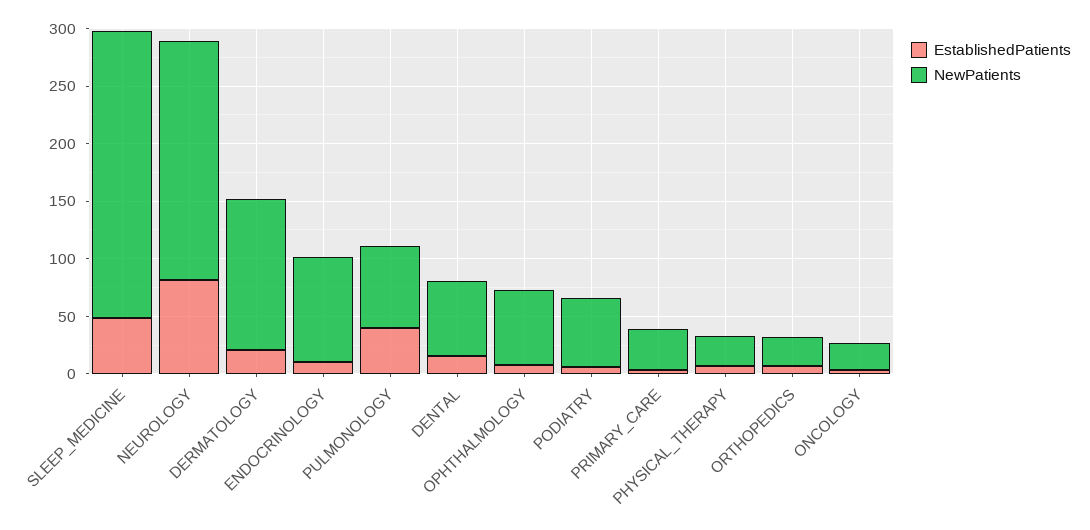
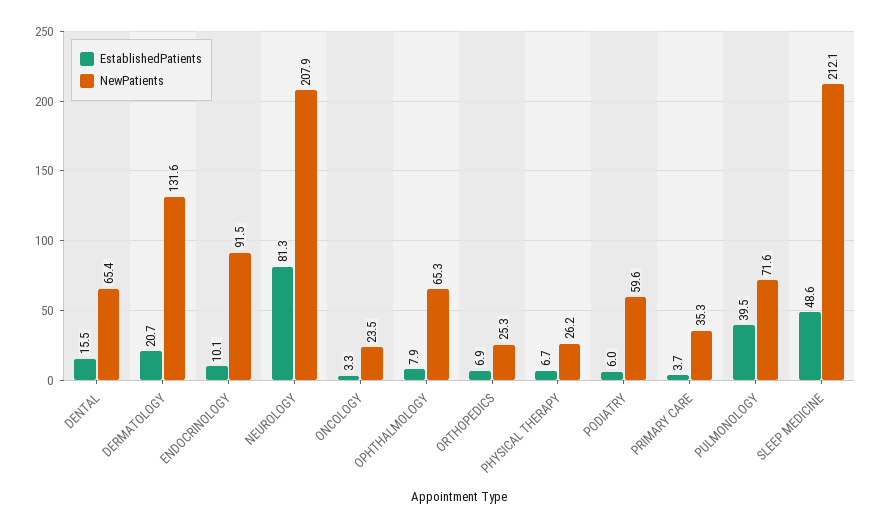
NewPatients, SLEEP_MEDICINE: 250 -> 212.1

